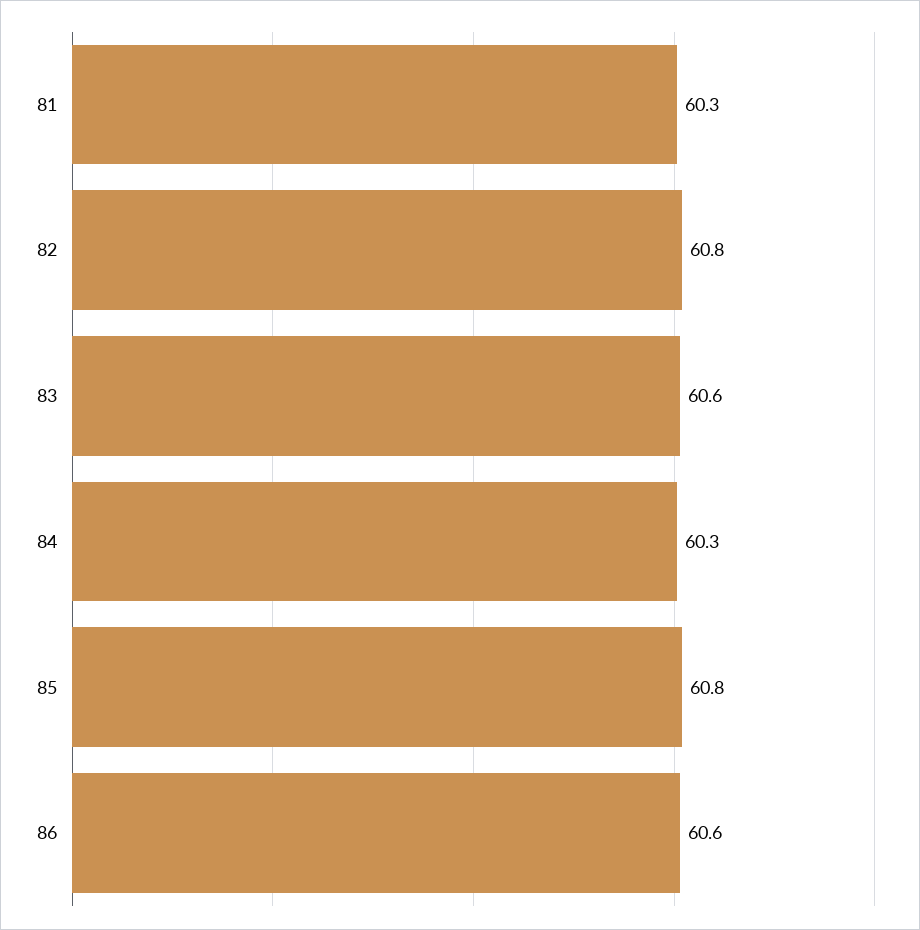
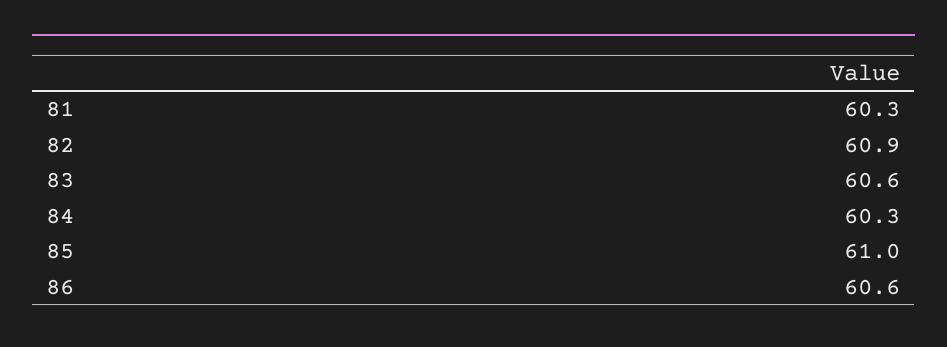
82: 60.8 -> 60.9
85: 60.8 -> 61

